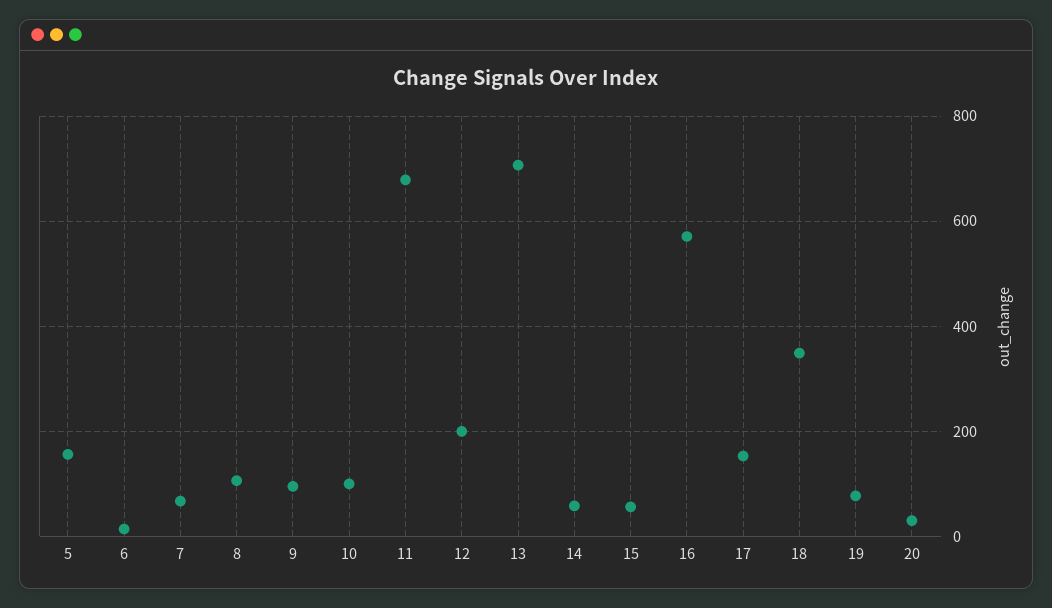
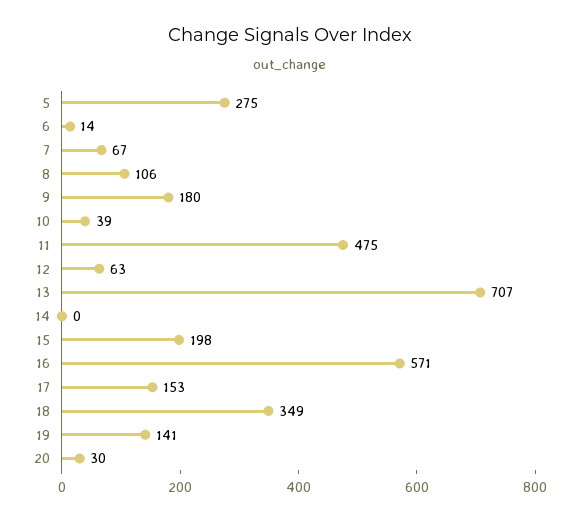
5: 160 -> 275
9: 100 -> 180
10: 100 -> 39
11: 680 -> 475
12: 200 -> 63
14: 60 -> 0
15: 60 -> 198
19: 80 -> 141

